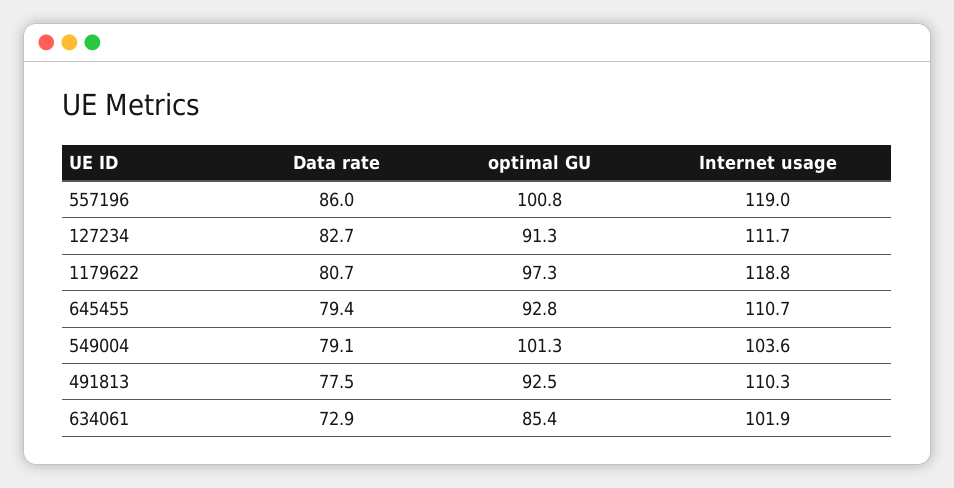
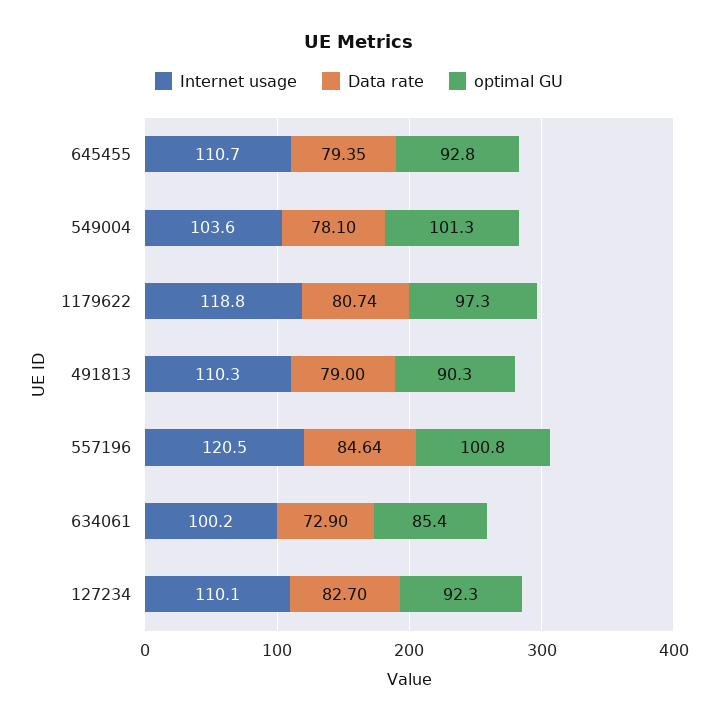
Data rate, 557196: 86 -> 84.64
Internet usage, 557196: 119 -> 120.5
optimal GU, 127234: 91.3 -> 92.3
Internet usage, 127234: 111.7 -> 110.1
Data rate, 549004: 79.1 -> 78.1
Data rate, 491813: 77.5 -> 79
optimal GU, 491813: 92.5 -> 90.3
Internet usage, 634061: 101.9 -> 100.2

